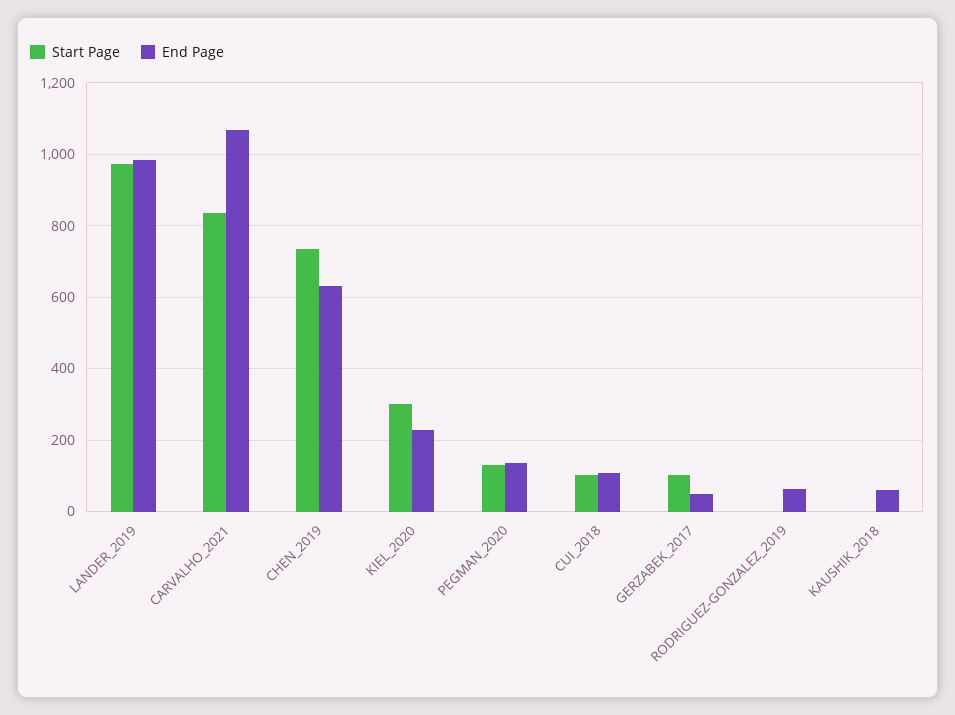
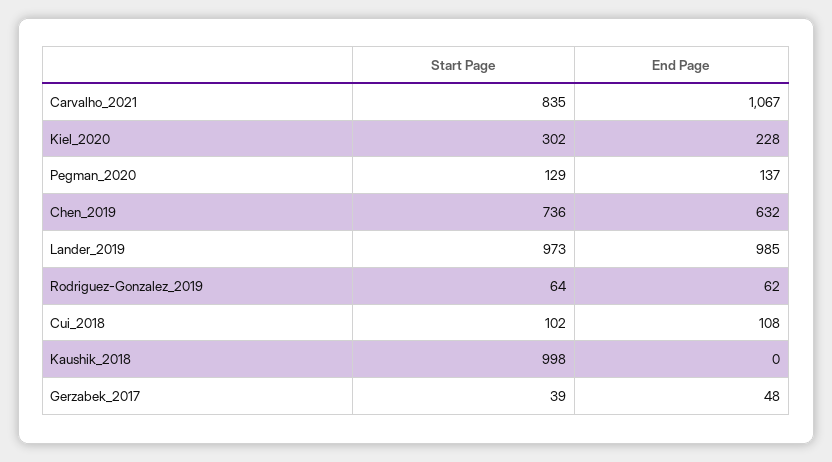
Start Page, GERZABEK_2017: 100 -> 39
Start Page, RODRIGUEZ-GONZALEZ_2019: 0 -> 64
Start Page, KAUSHIK_2018: 0 -> 998
End Page, KAUSHIK_2018: 60 -> 0

